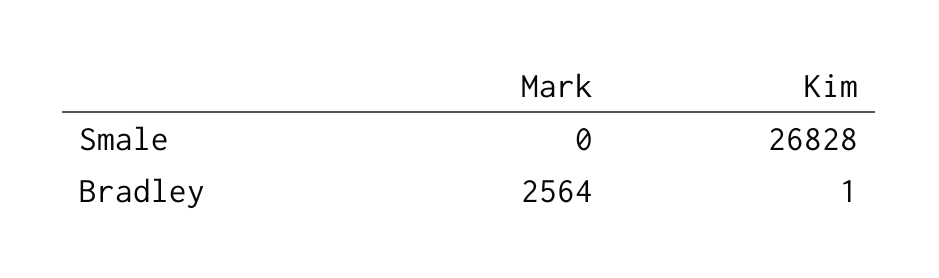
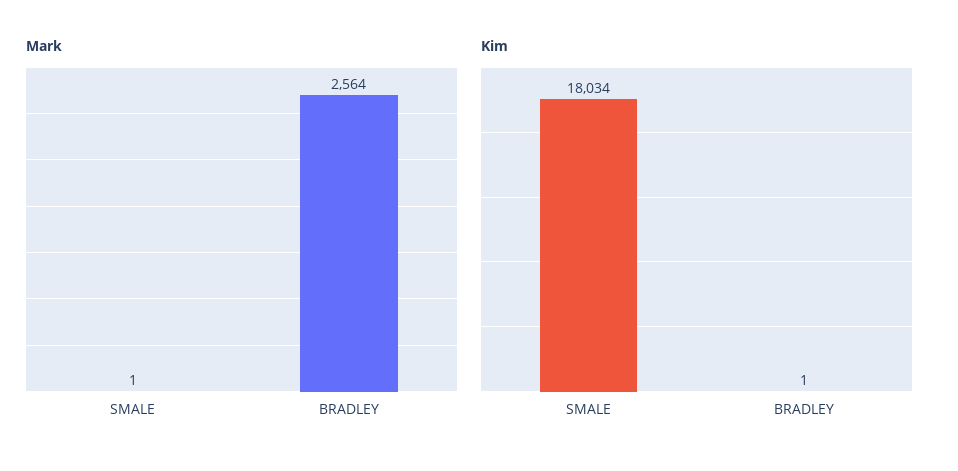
Mark, Smale: 0 -> 1
Kim, Smale: 26828 -> 18034

